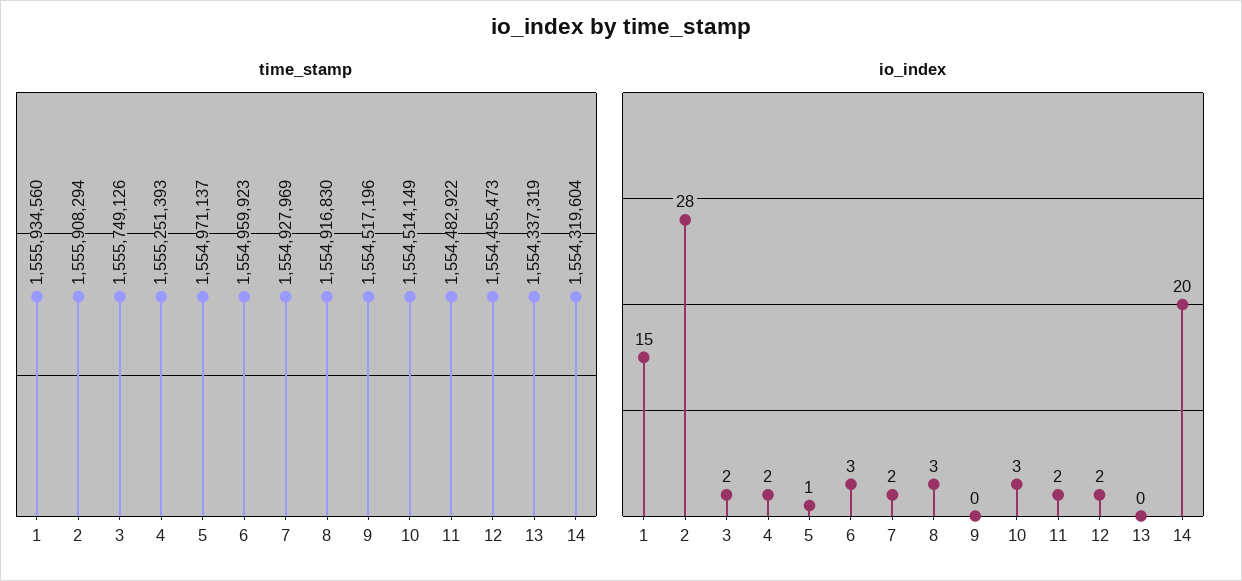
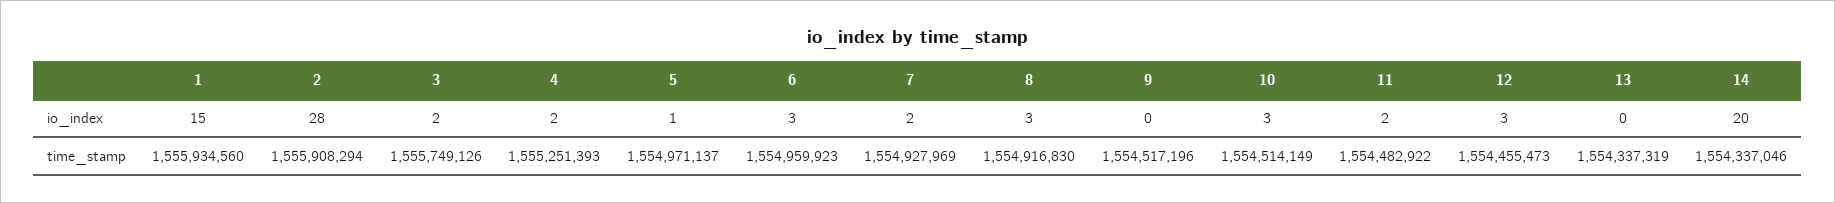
time_stamp, 14: 1554319604 -> 1554337046
io_index, 12: 2 -> 3

